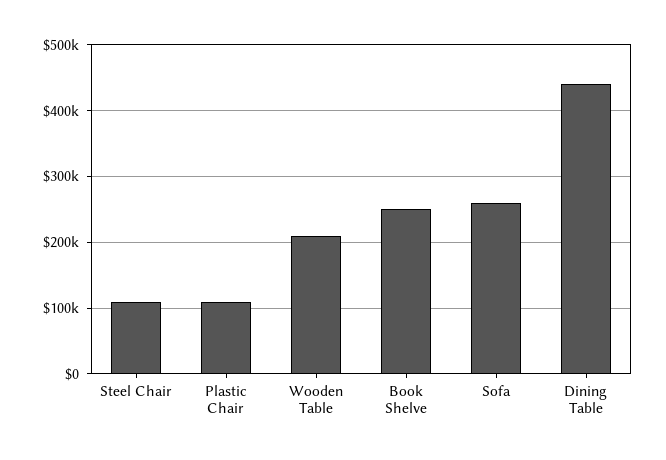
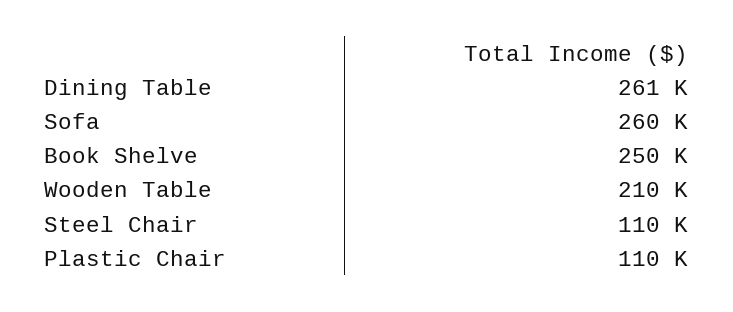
Dining Table: 440000 -> 261000

